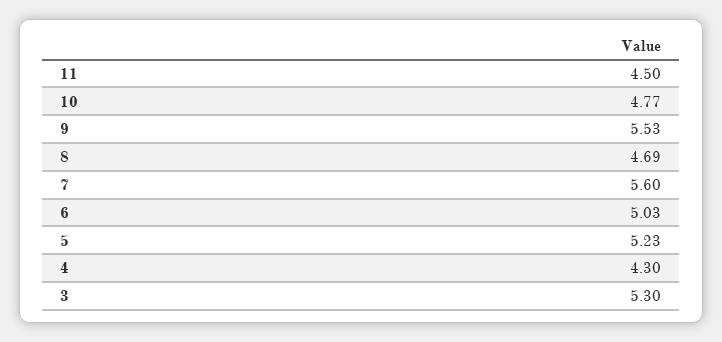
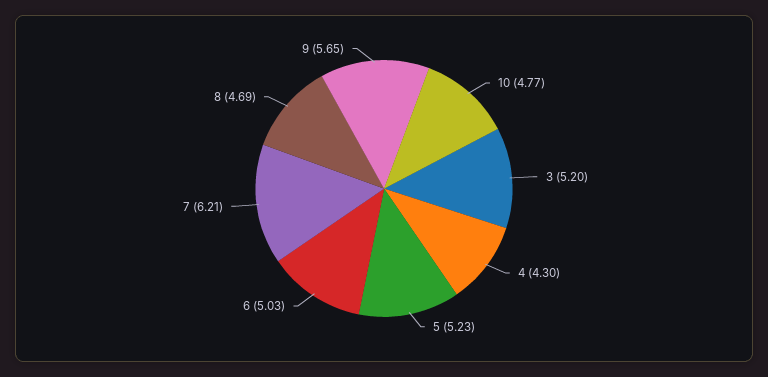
11: 4.5 -> none
9: 5.53 -> 5.65
7: 5.6 -> 6.21
3: 5.3 -> 5.2

